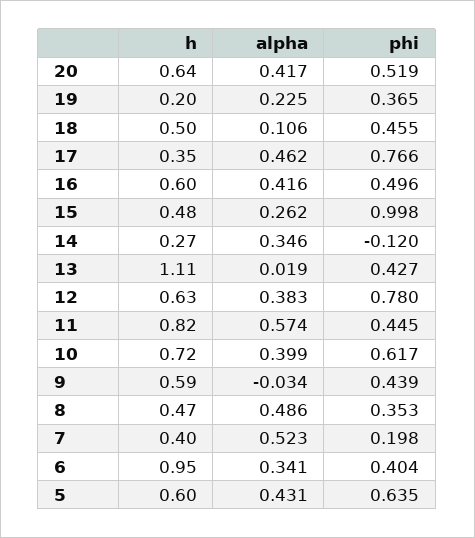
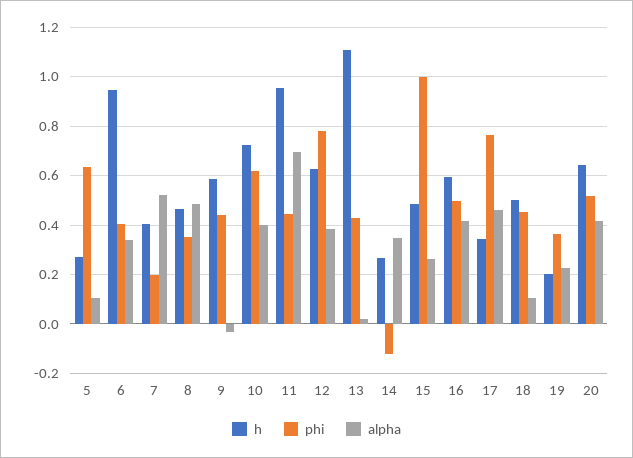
h, 11: 0.82 -> 0.95
alpha, 11: 0.574 -> 0.7
h, 5: 0.6 -> 0.275
alpha, 5: 0.431 -> 0.1

